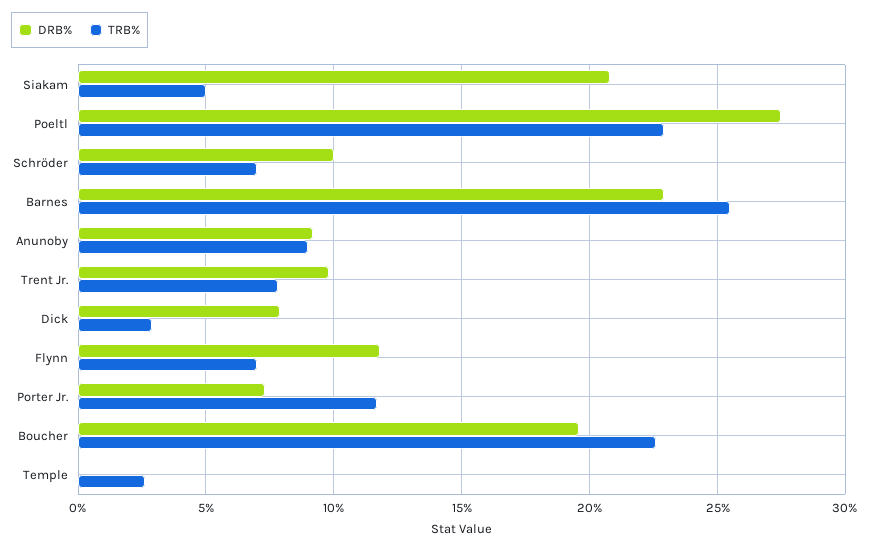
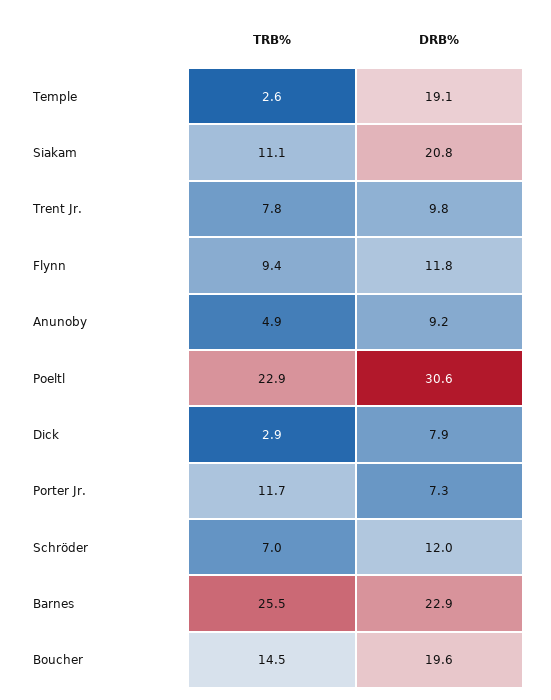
TRB%, Siakam: 5 -> 11.1
DRB%, Poeltl: 27.5 -> 30.6
DRB%, Schröder: 10 -> 12
TRB%, Anunoby: 9 -> 4.9
TRB%, Flynn: 7 -> 9.4
TRB%, Boucher: 22.5 -> 14.5
DRB%, Temple: 0 -> 19.1

